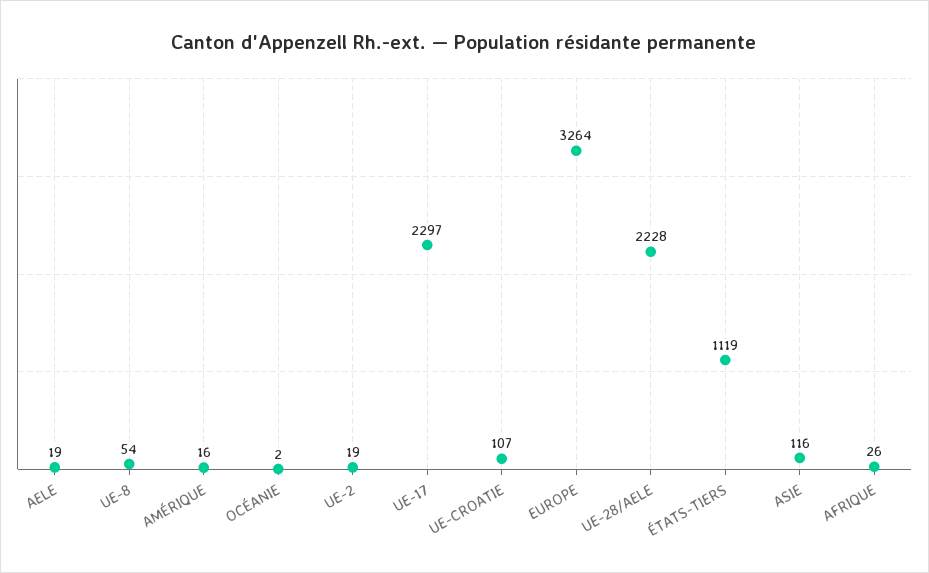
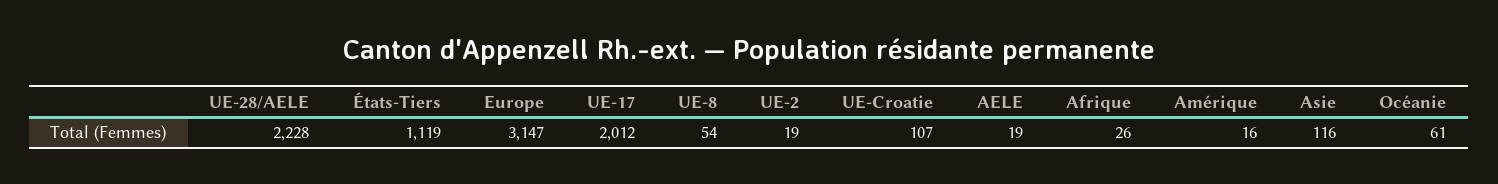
OCÉANIE: 2 -> 61
UE-17: 2297 -> 2012
EUROPE: 3264 -> 3147

